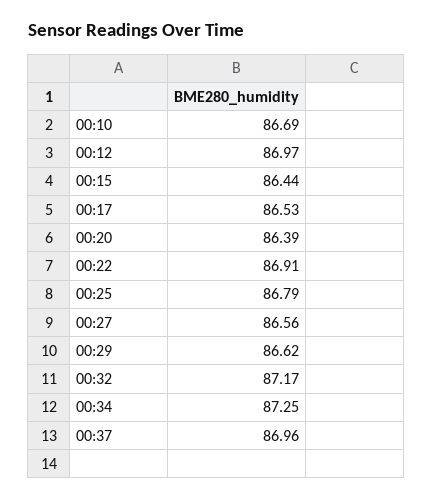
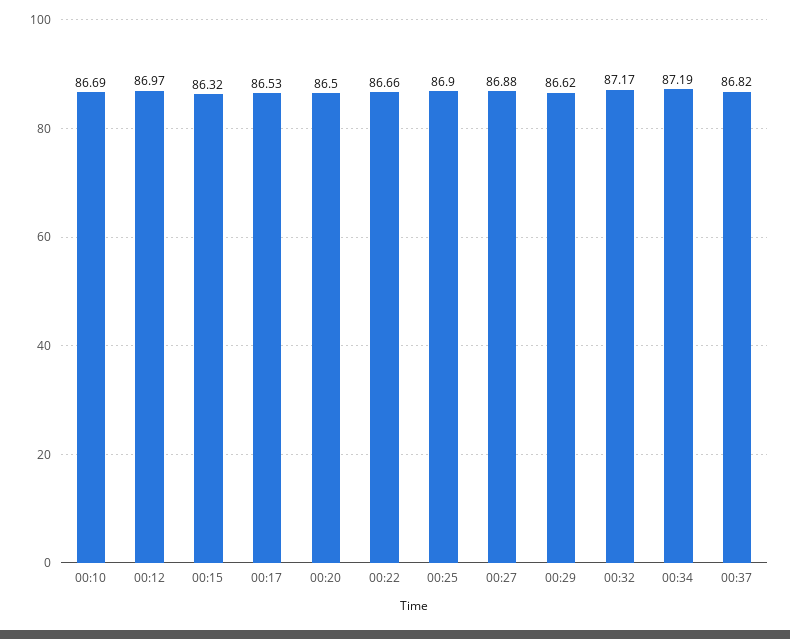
00:15: 86.44 -> 86.32
00:20: 86.39 -> 86.5
00:22: 86.91 -> 86.66
00:25: 86.79 -> 86.9
00:27: 86.56 -> 86.88
00:34: 87.25 -> 87.19
00:37: 86.96 -> 86.82

